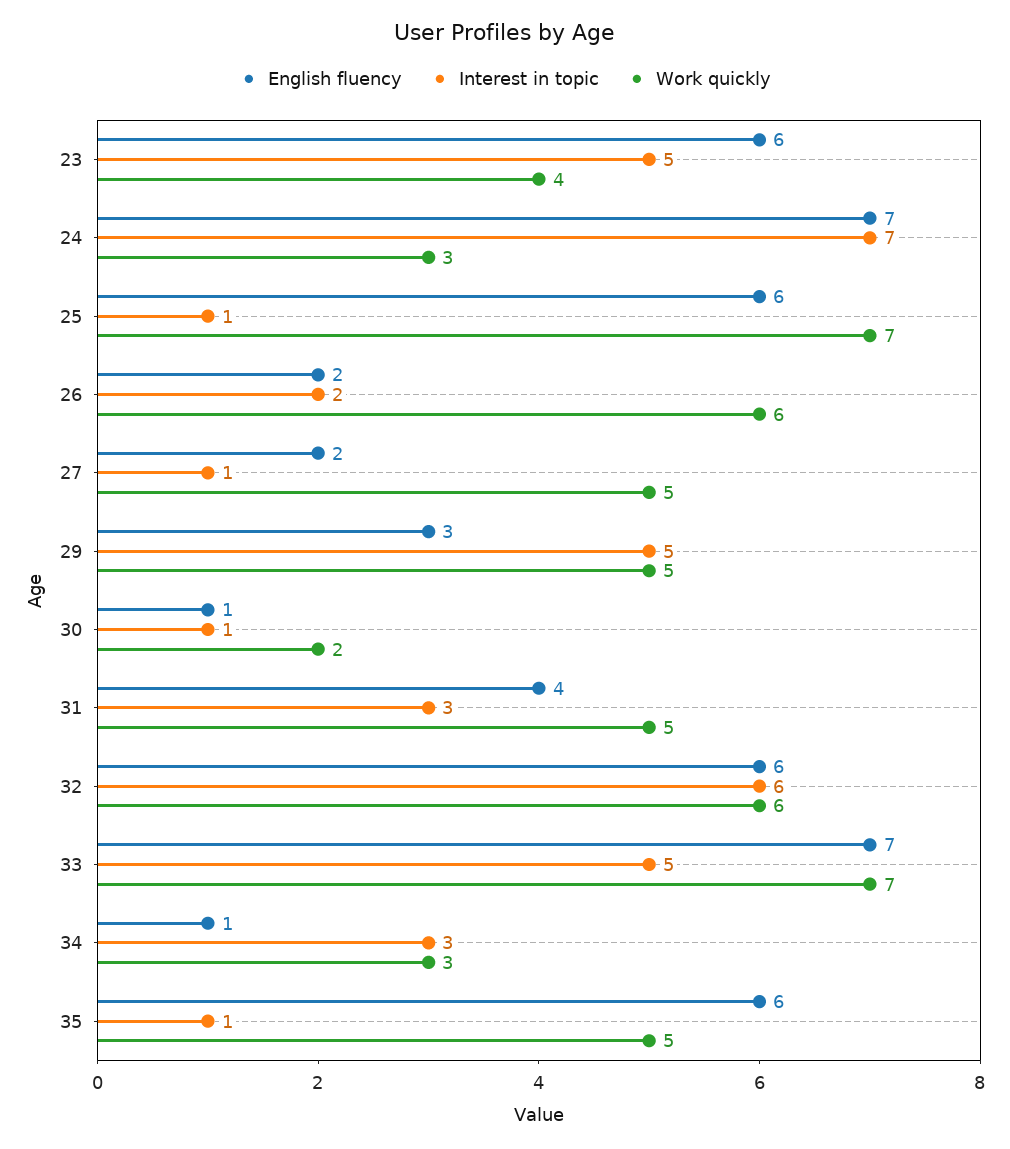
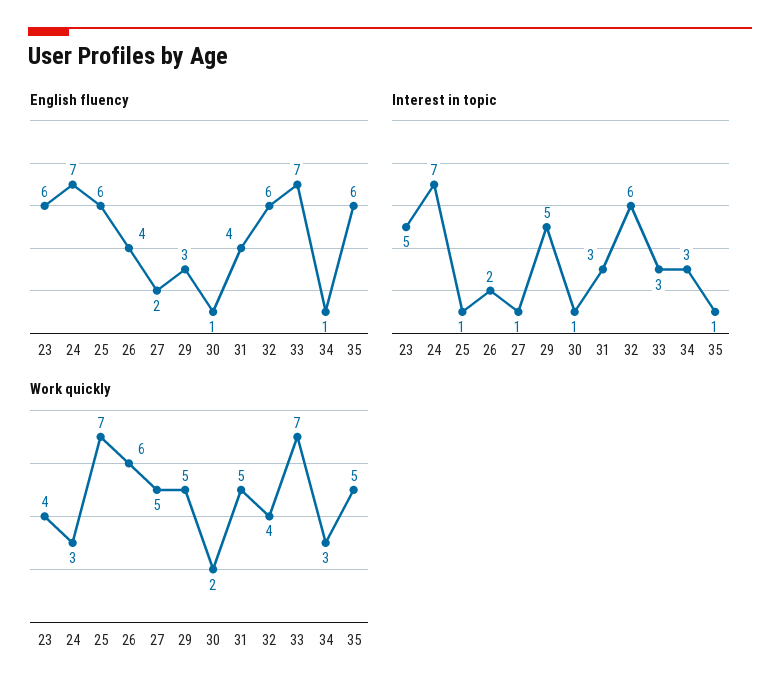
English fluency, 26: 2 -> 4
Work quickly, 32: 6 -> 4
Interest in topic, 33: 5 -> 3

